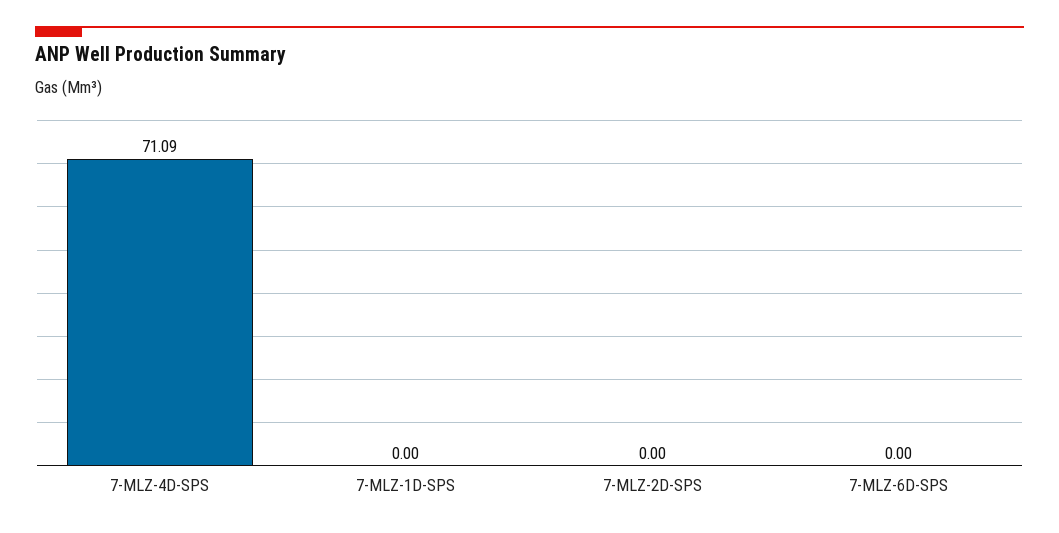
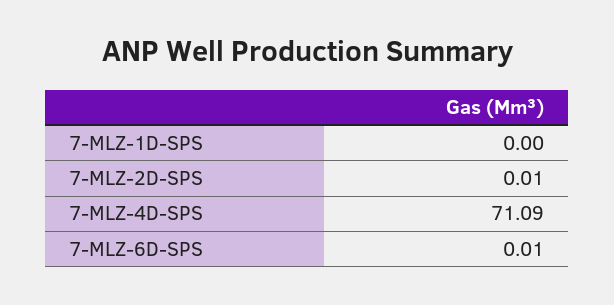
7-MLZ-2D-SPS: 0 -> 0.01
7-MLZ-6D-SPS: 0 -> 0.01

